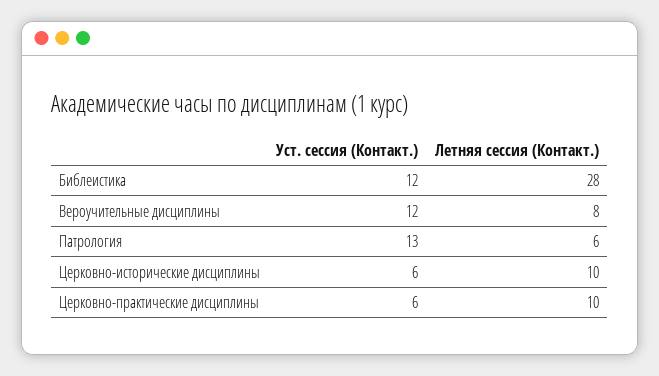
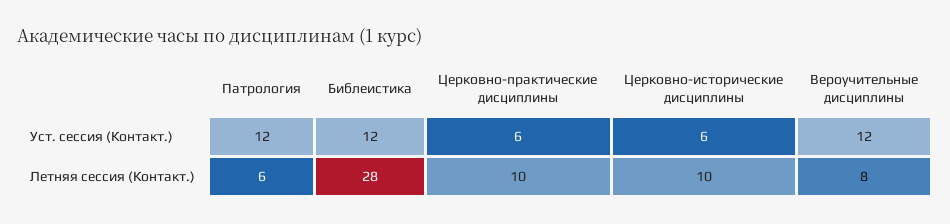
Уст. сессия (Контакт.), Патрология: 13 -> 12

